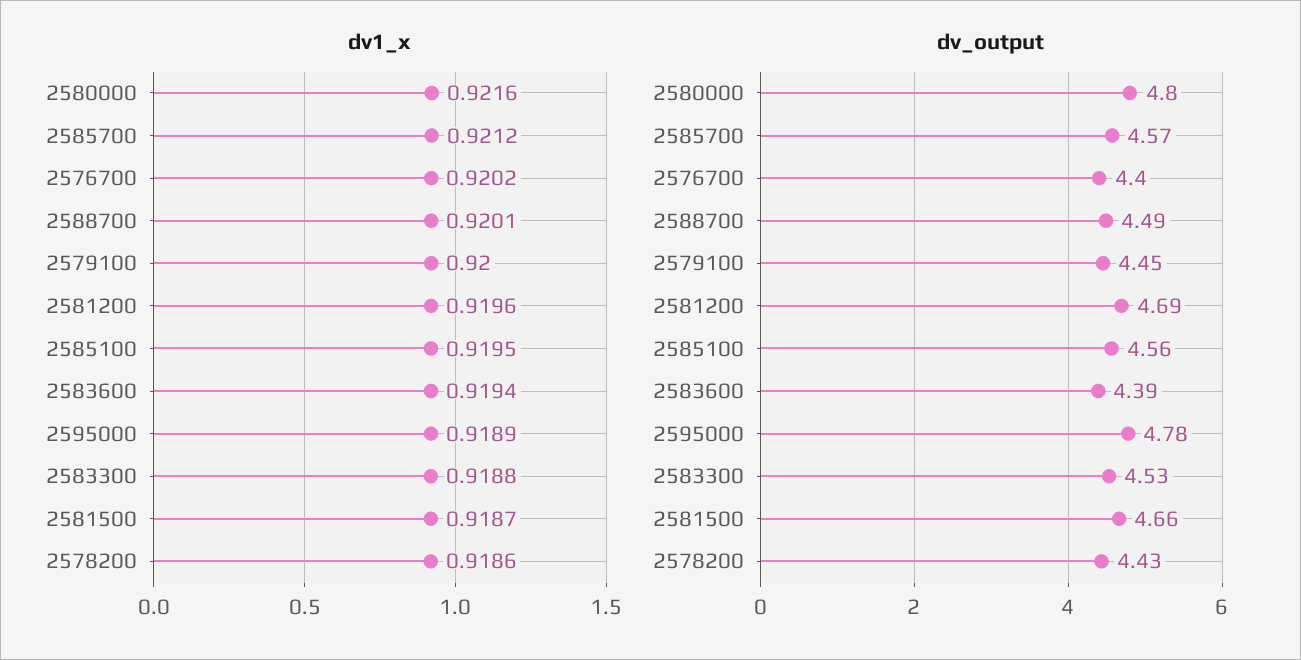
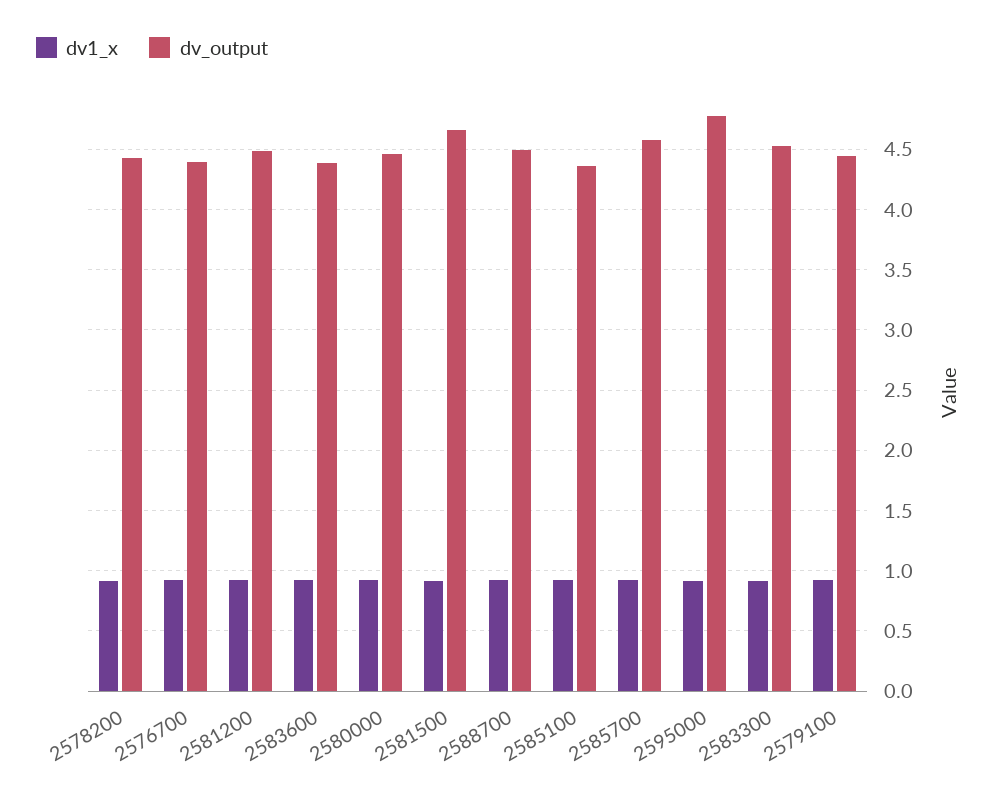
dv_output, 2580000: 4.8 -> 4.45
dv_output, 2581200: 4.69 -> 4.5
dv_output, 2585100: 4.56 -> 4.35

